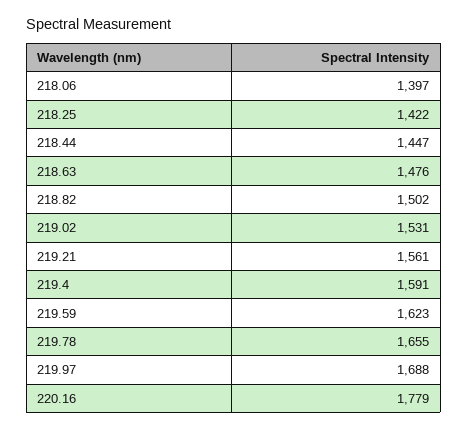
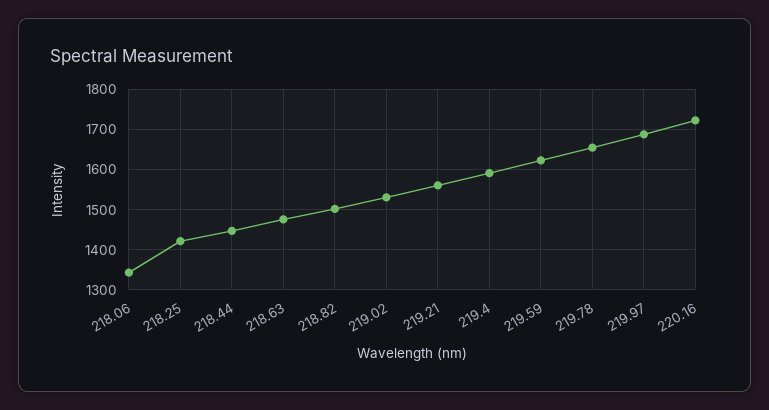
218.06: 1397 -> 1340
220.16: 1779 -> 1720

